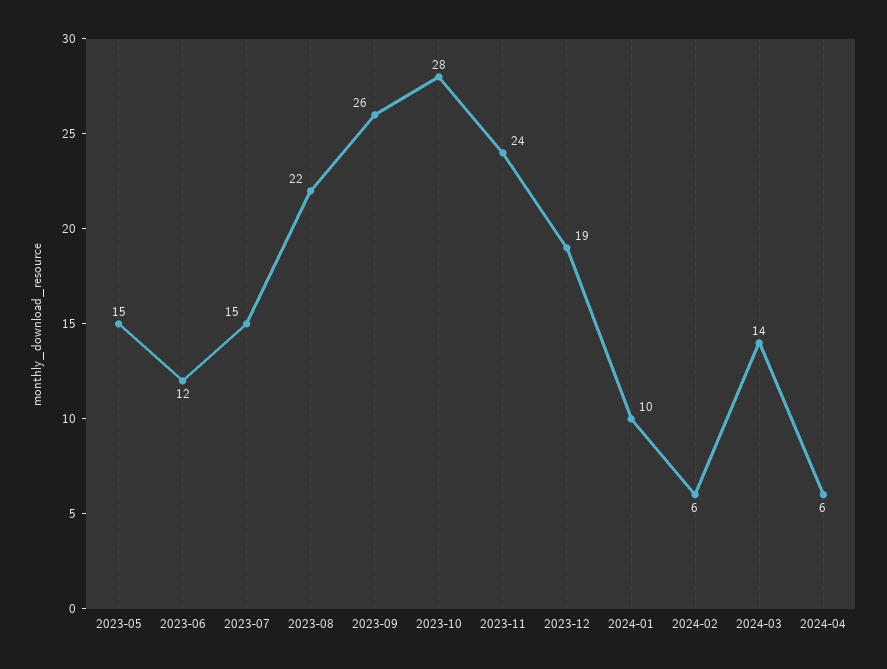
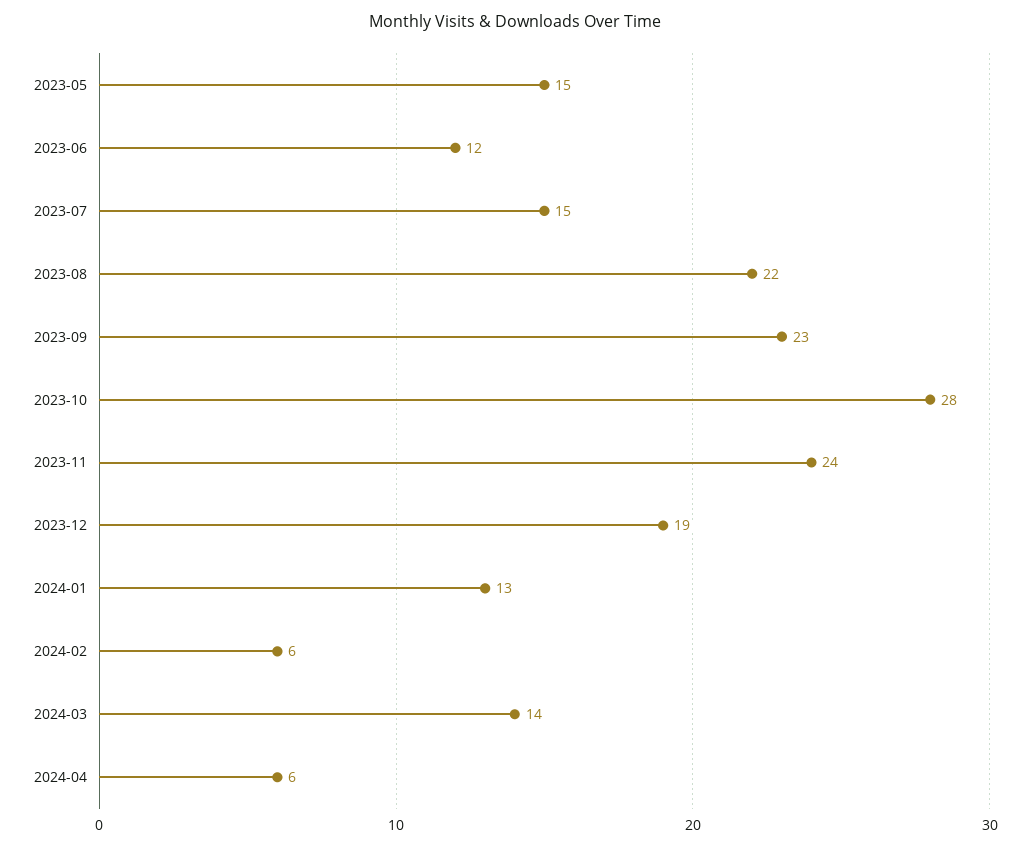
2023-09: 26 -> 23
2024-01: 10 -> 13

